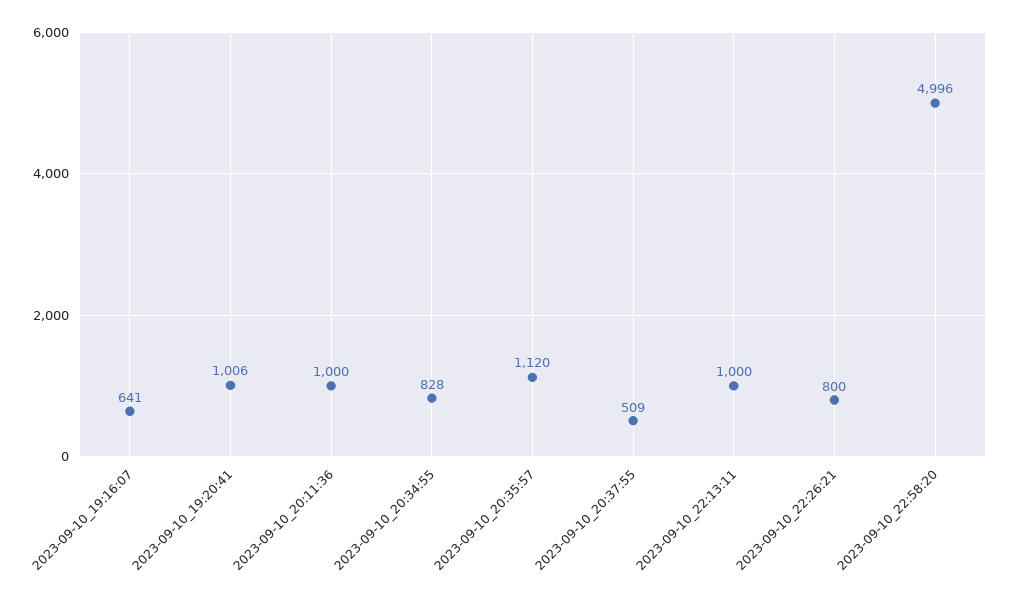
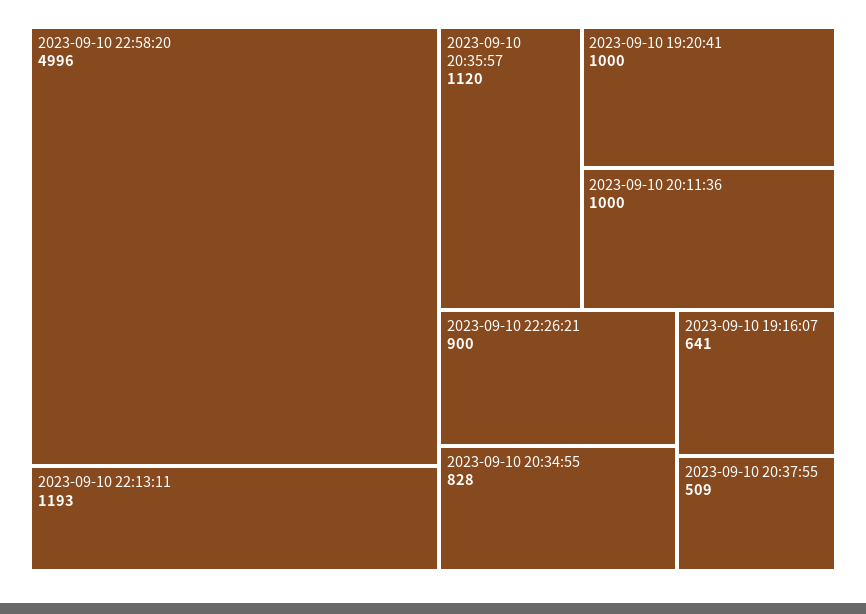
2023-09-10_19:20:41: 1006 -> 1000
2023-09-10_22:13:11: 1000 -> 1193
2023-09-10_22:26:21: 800 -> 900

